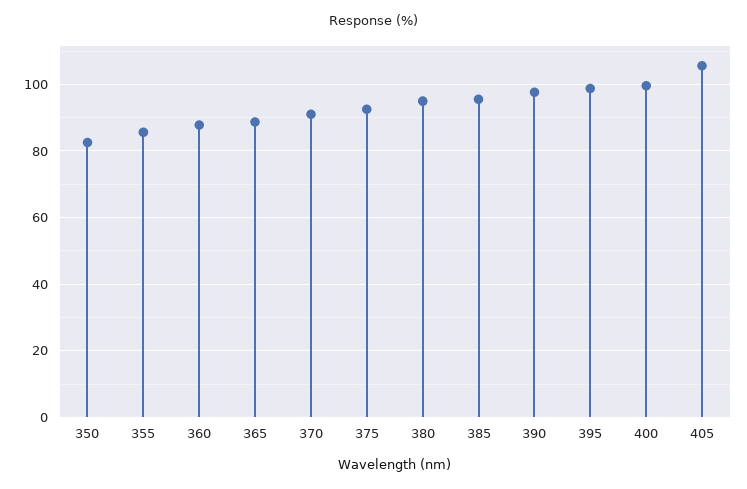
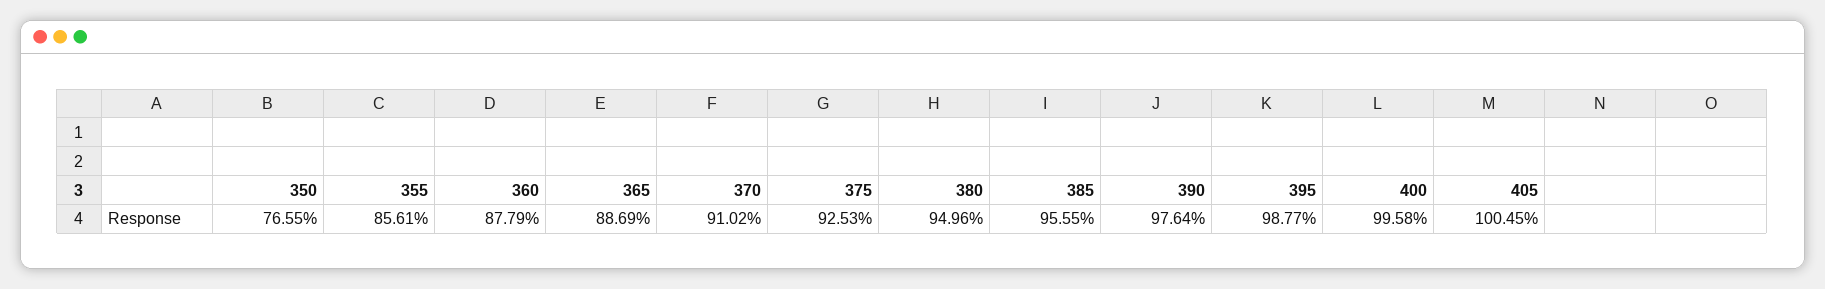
350: 82 -> 76.55
405: 106 -> 100.45

